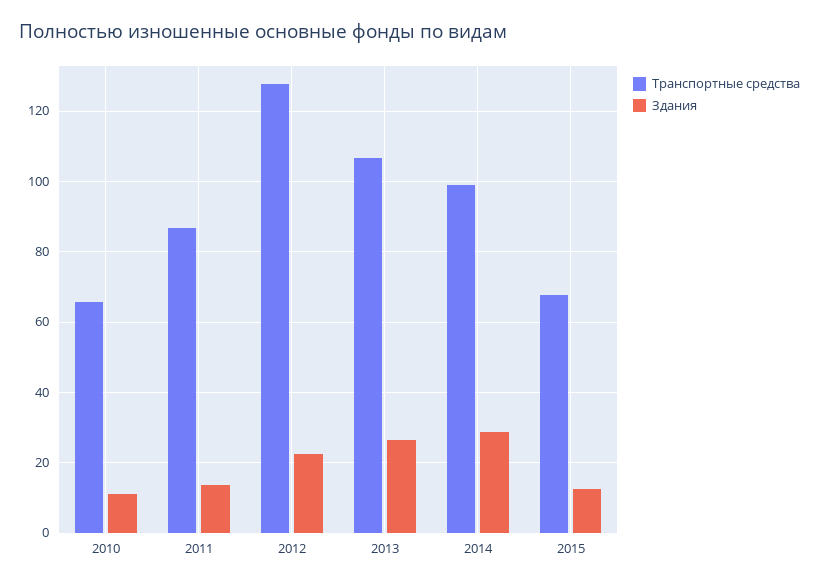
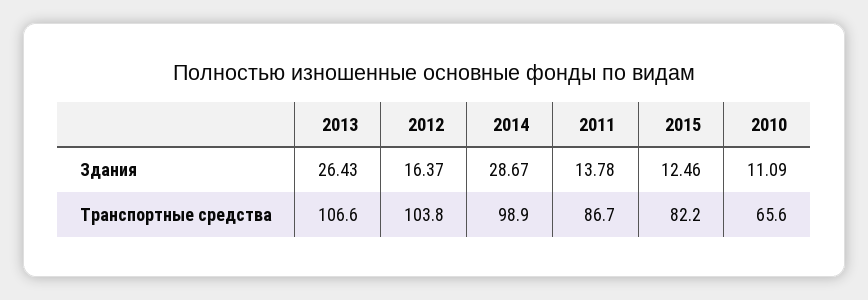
Транспортные средства, 2012: 128 -> 103.8
Здания, 2012: 22 -> 16.37
Транспортные средства, 2015: 68 -> 82.2

